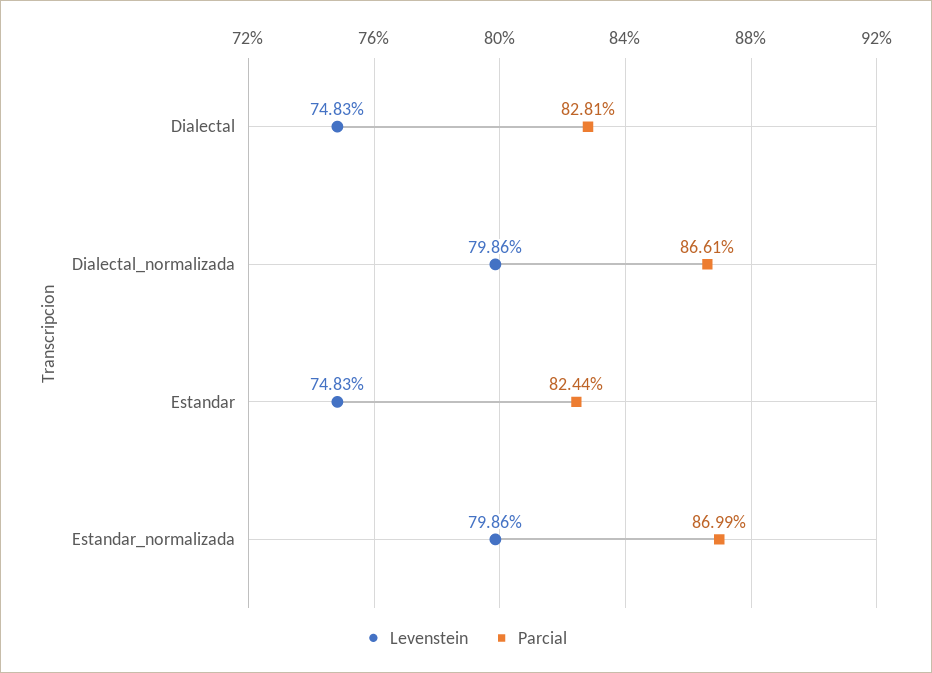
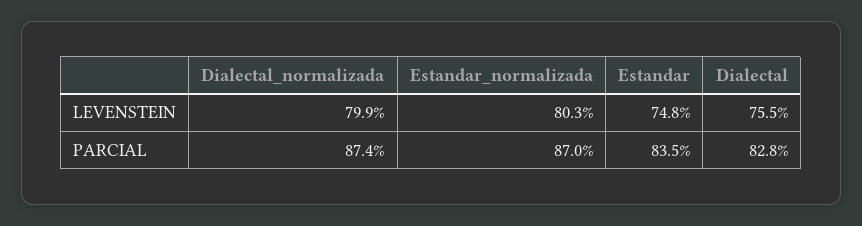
Levenstein, Dialectal: 74.83 -> 75.5
Parcial, Dialectal_normalizada: 86.61 -> 87.4
Parcial, Estandar: 82.44 -> 83.5
Levenstein, Estandar_normalizada: 79.86 -> 80.3

